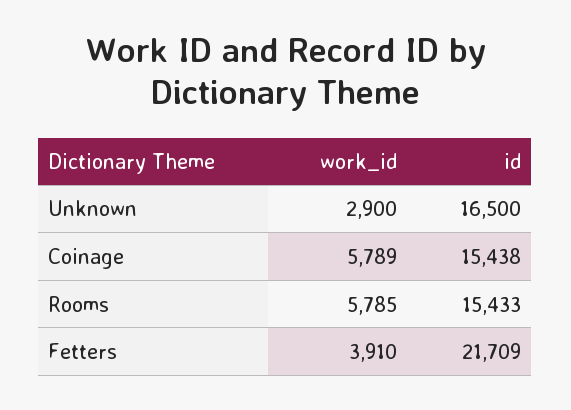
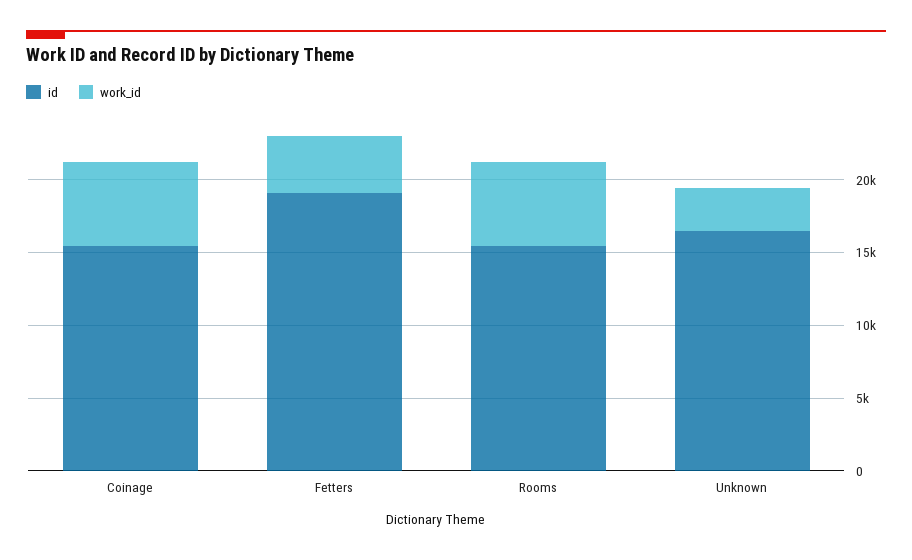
id, Fetters: 21709 -> 19000

